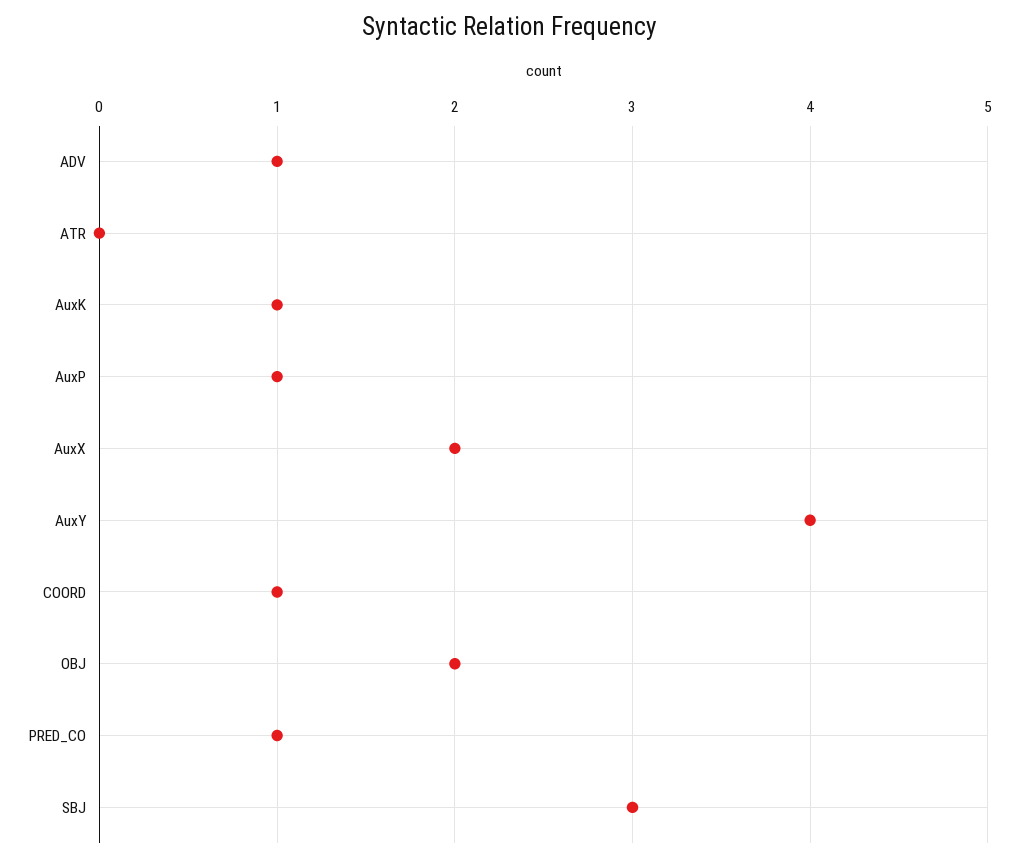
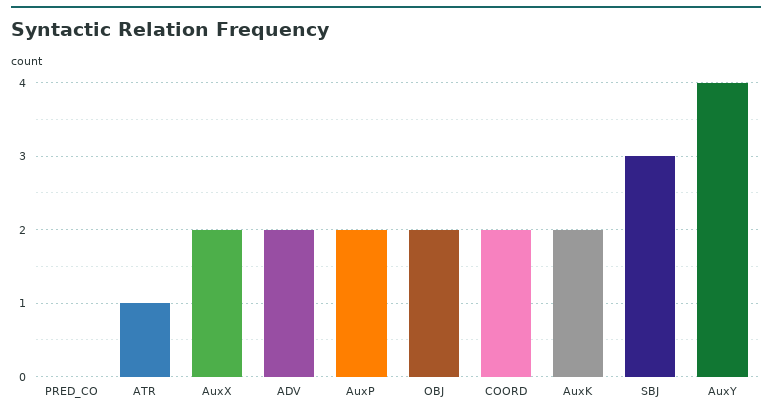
ADV: 1 -> 2
ATR: 0 -> 1
AuxK: 1 -> 2
AuxP: 1 -> 2
COORD: 1 -> 2
PRED_CO: 1 -> 0

